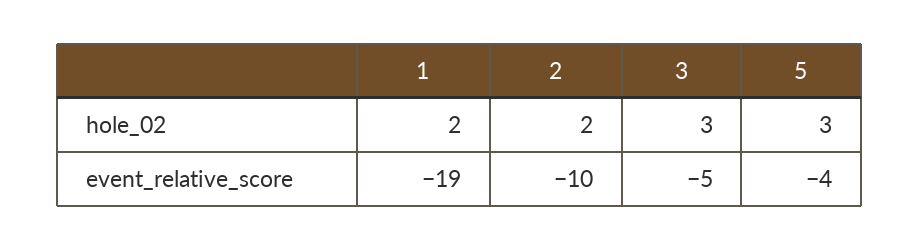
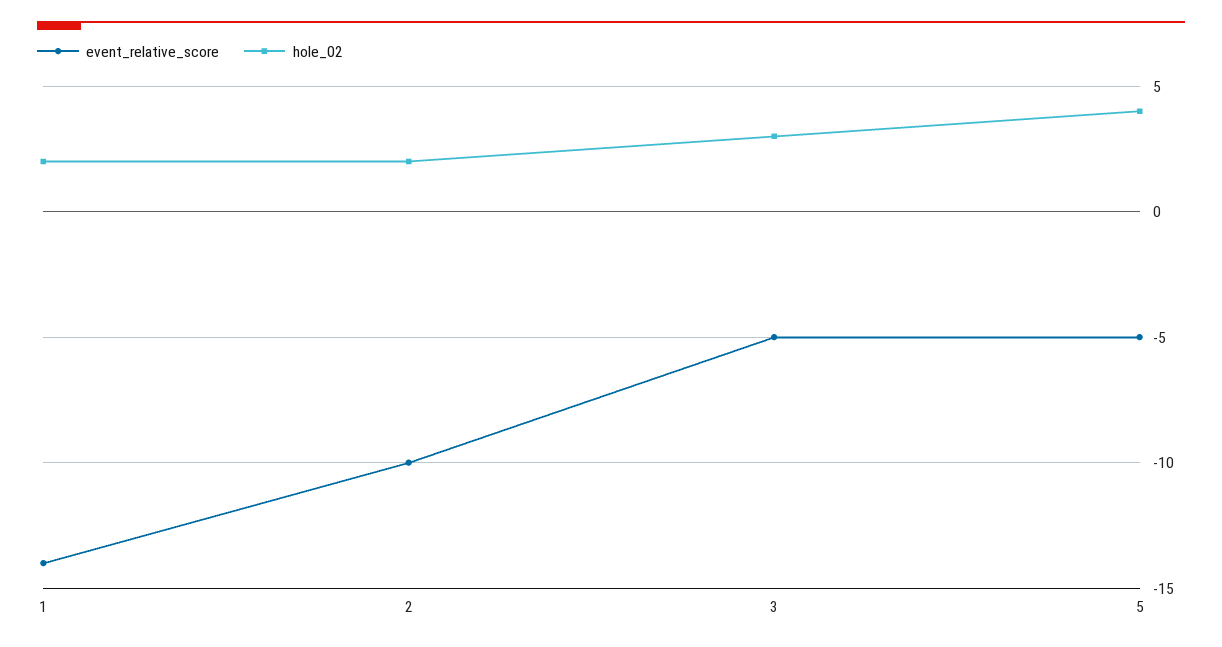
hole_02, 5: 3 -> 4
event_relative_score, 1: -19 -> -14
event_relative_score, 5: -4 -> -5

